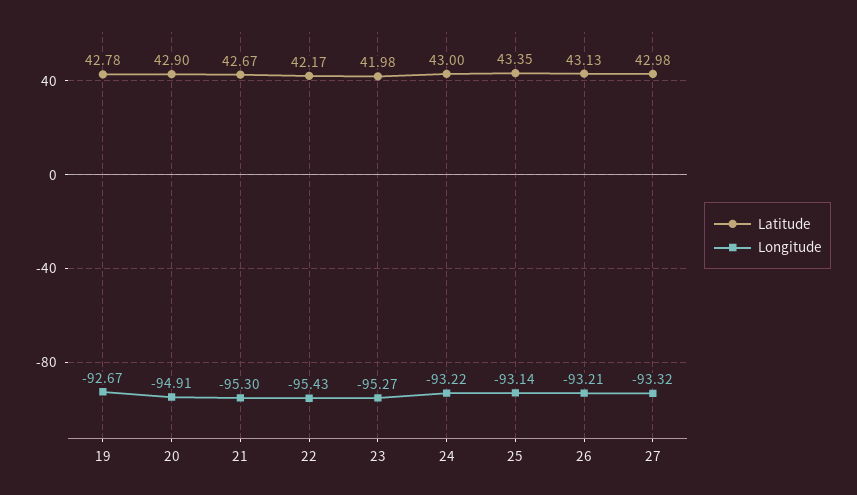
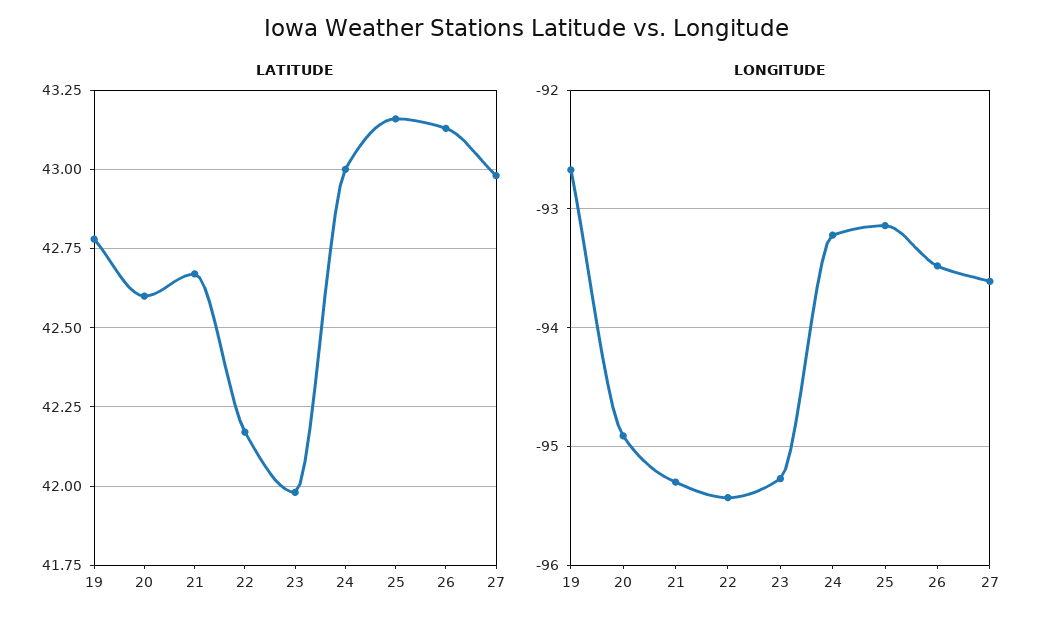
Latitude, 20: 42.9 -> 42.6
Latitude, 25: 43.35 -> 43.15
Longitude, 26: -93.21 -> -93.5
Longitude, 27: -93.32 -> -93.6

